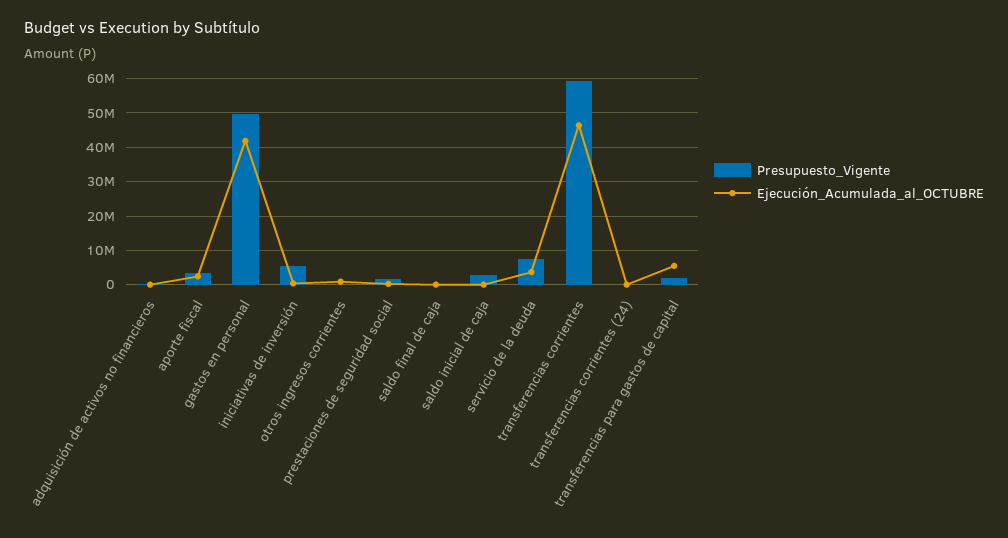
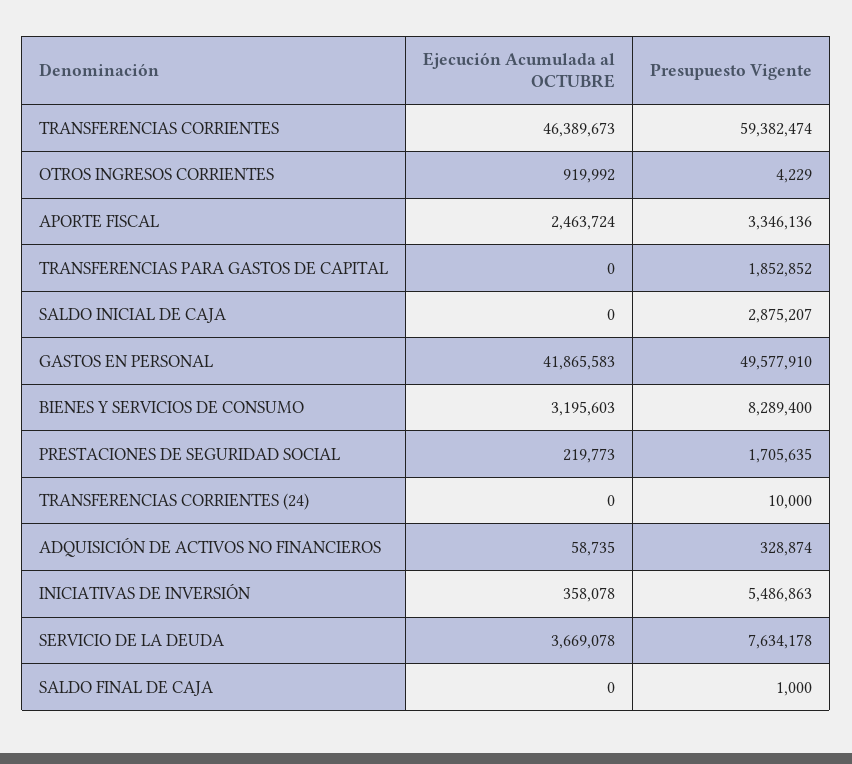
Ejecución_Acumulada_al_OCTUBRE, transferencias para gastos de capital: 6000000 -> 0
Ejecución_Acumulada_al_OCTUBRE, BIENES Y SERVICIOS DE CONSUMO: none -> 3195603
Presupuesto_Vigente, BIENES Y SERVICIOS DE CONSUMO: none -> 8289400

